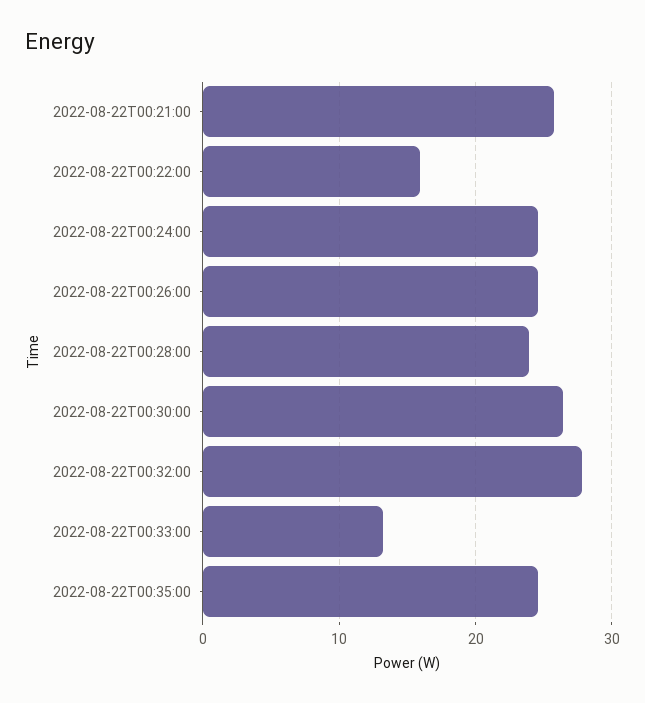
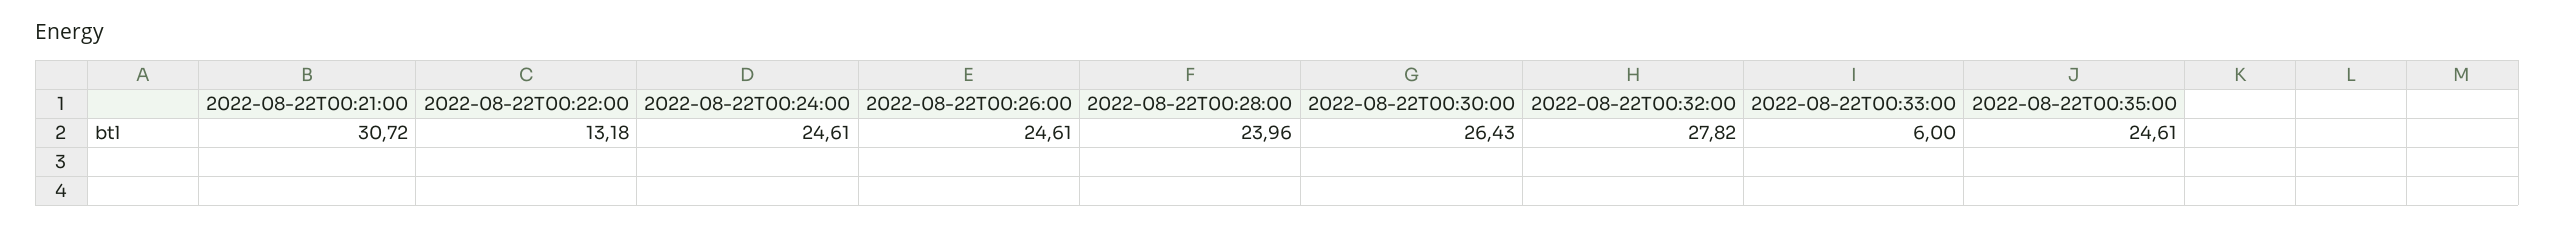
2022-08-22T00:21:00: 26 -> 30.72
2022-08-22T00:22:00: 16 -> 13.18
2022-08-22T00:33:00: 13 -> 6

